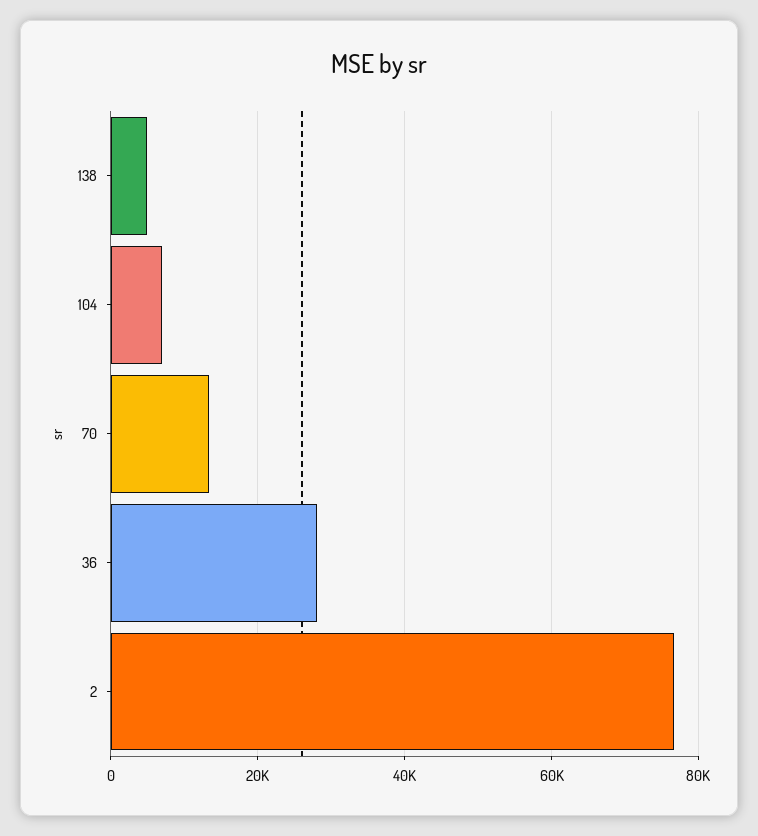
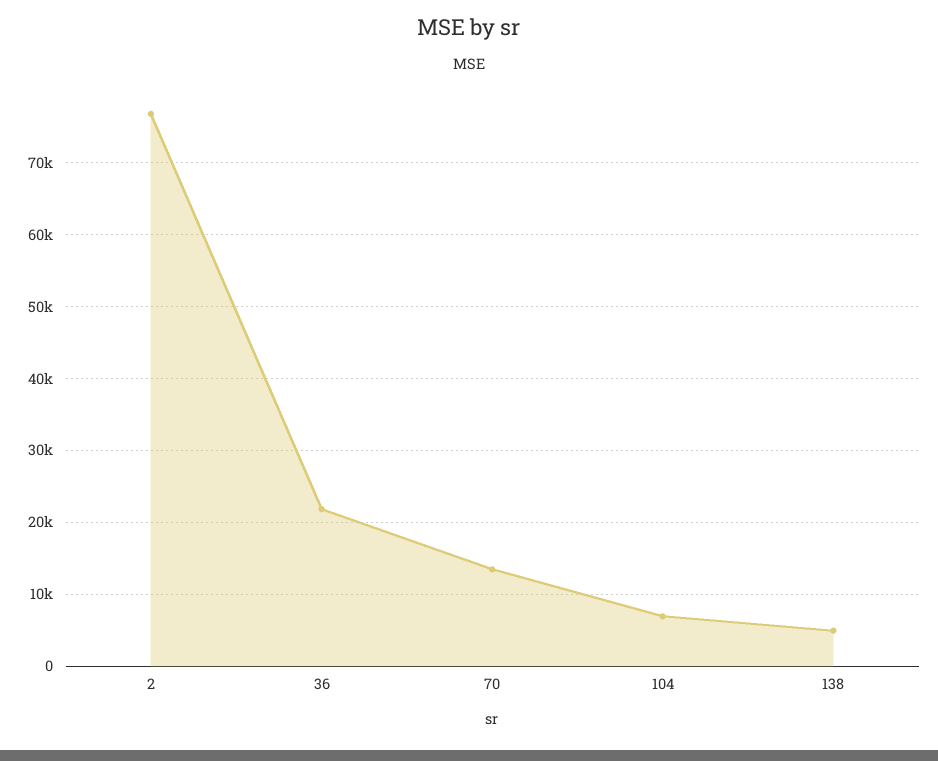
36: 28000 -> 22000

